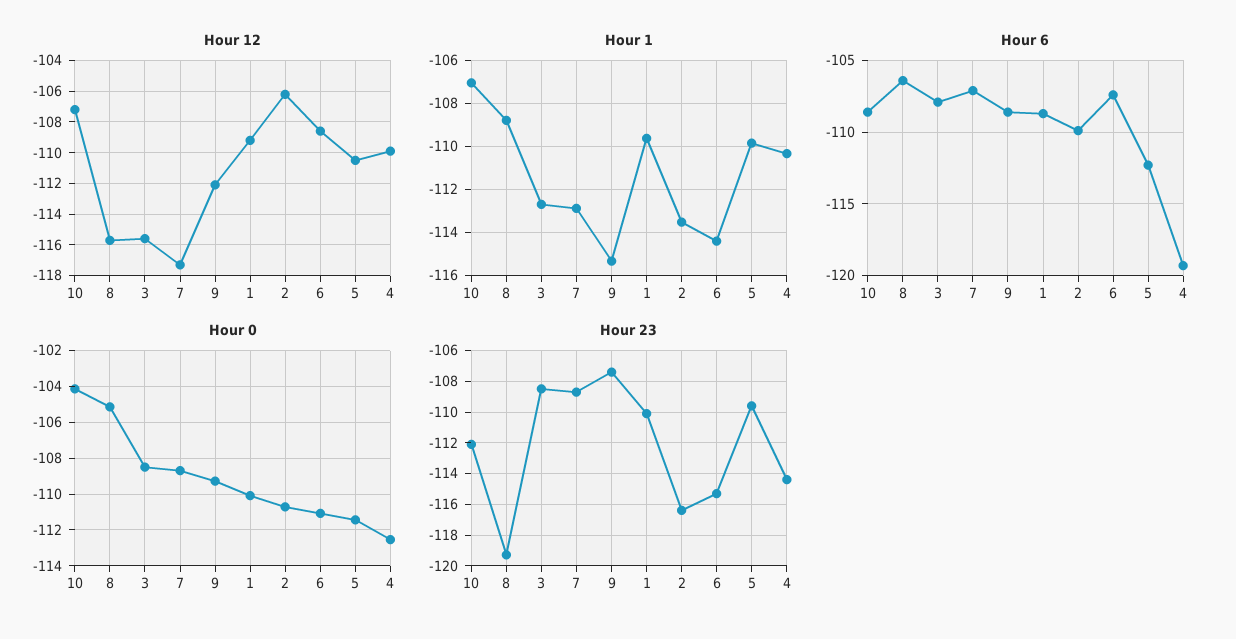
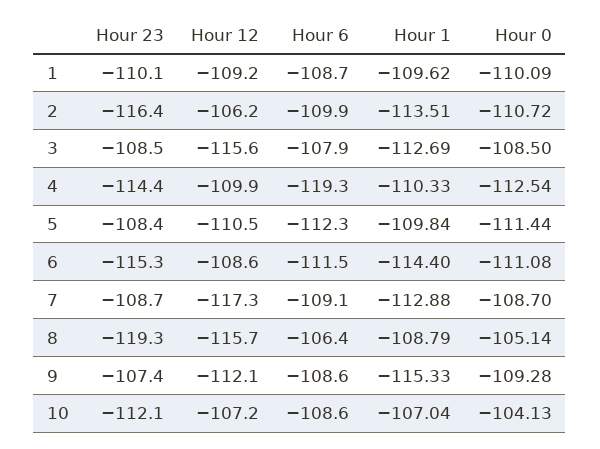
Hour 6, 7: -107 -> -109.1
Hour 6, 6: -107.5 -> -111.5
Hour 23, 5: -109.5 -> -108.4

